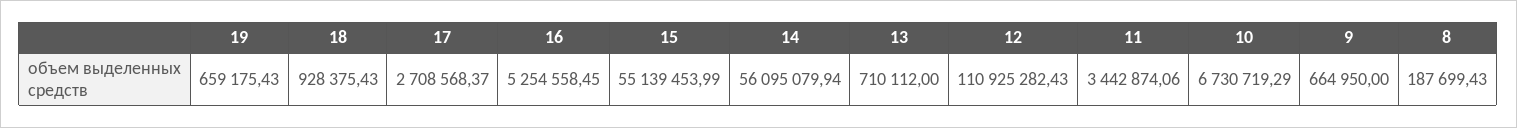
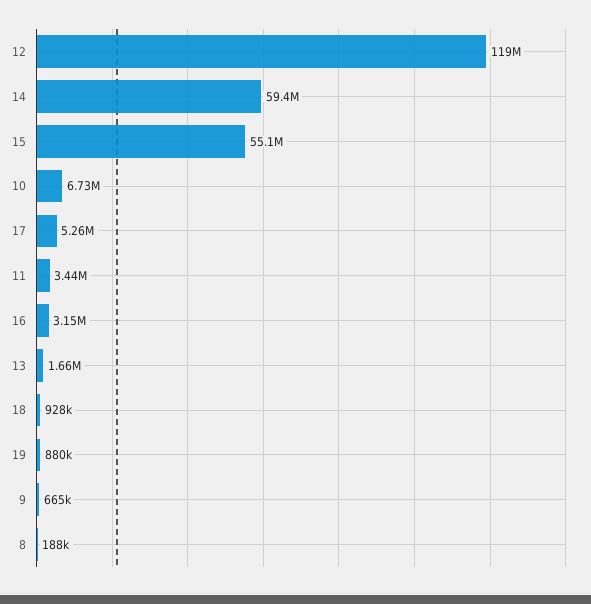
19: 659175.43 -> 880000
17: 2708568.37 -> 5260000
16: 5254558.45 -> 3150000
14: 56095079.94 -> 59400000
13: 710112 -> 1660000
12: 110925282.43 -> 119000000

